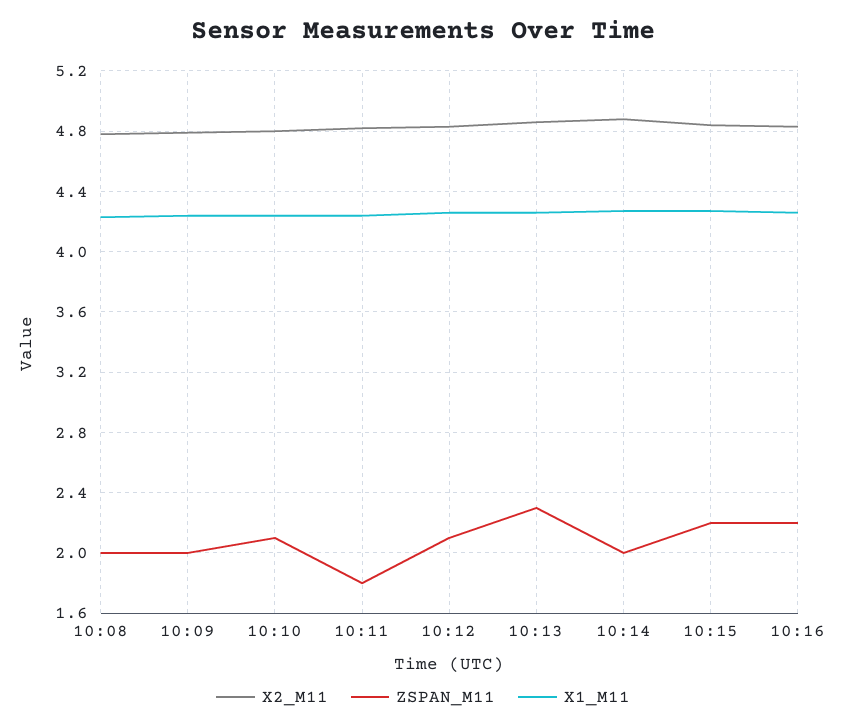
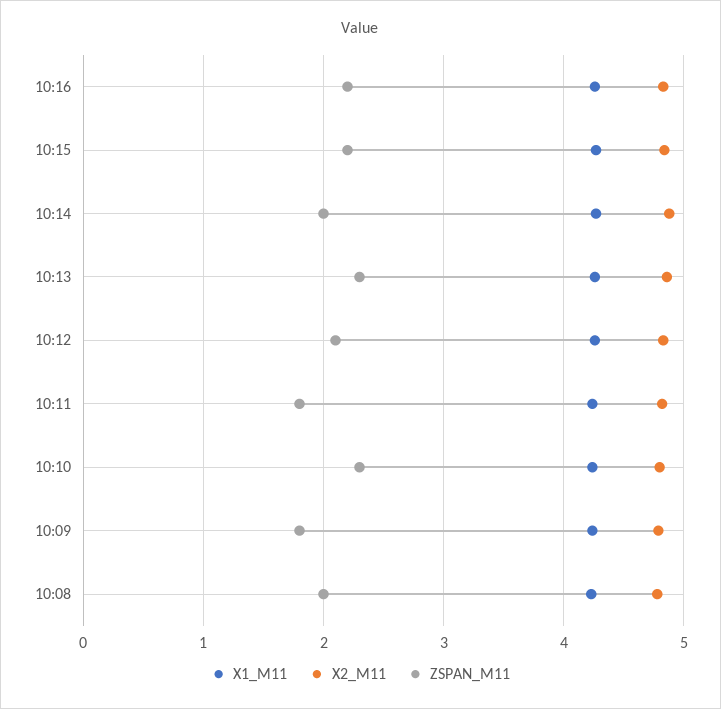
ZSPAN_M11, 10:09: 2 -> 1.8
ZSPAN_M11, 10:10: 2.1 -> 2.3

